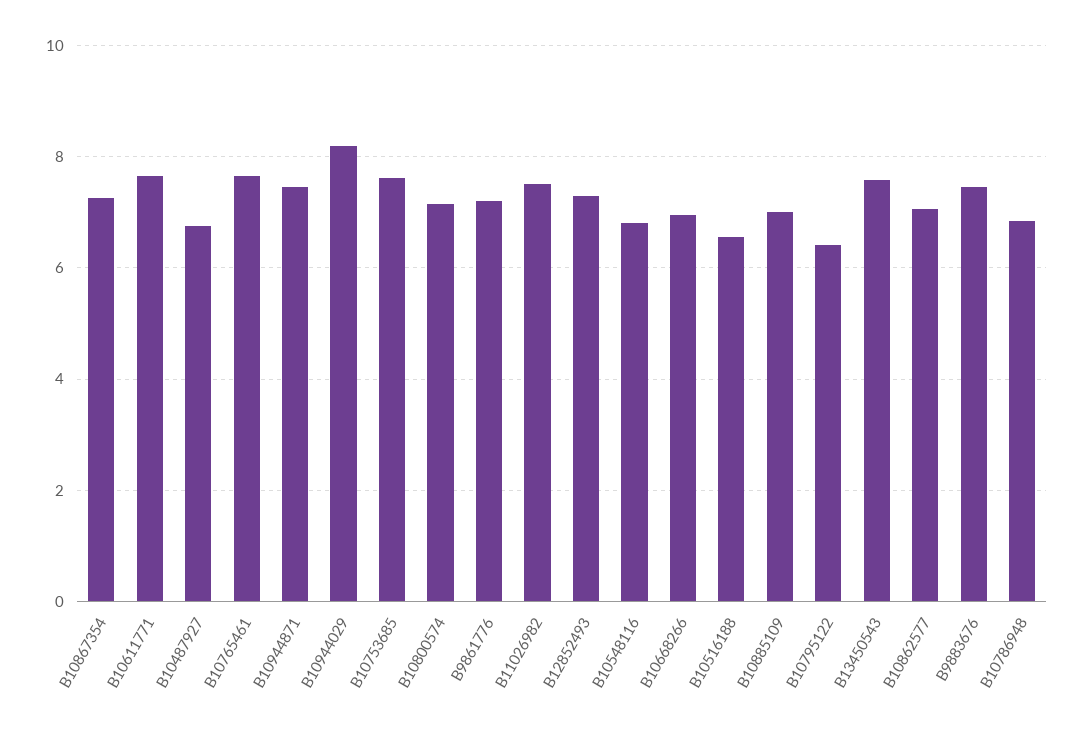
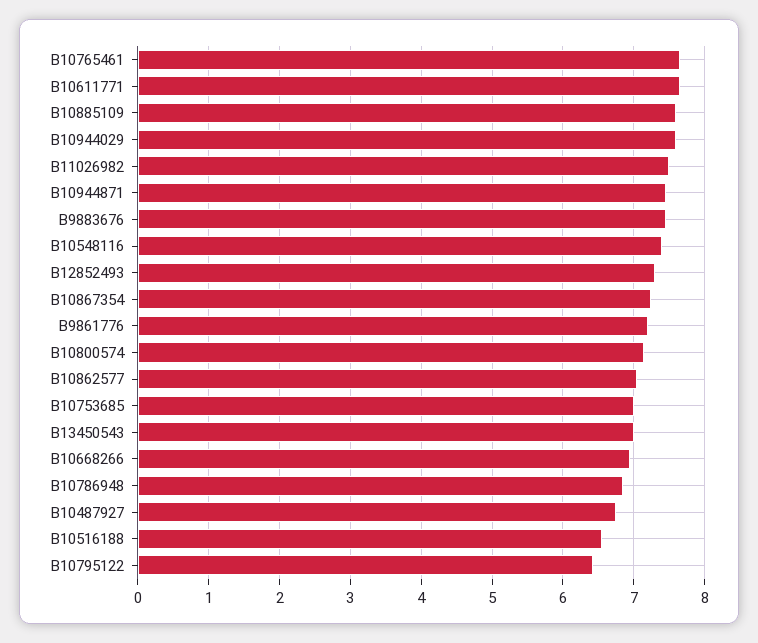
B10944029: 8.2 -> 7.6
B10753685: 7.6 -> 7
B10548116: 6.8 -> 7.4
B10885109: 7 -> 7.6
B13450543: 7.6 -> 7

